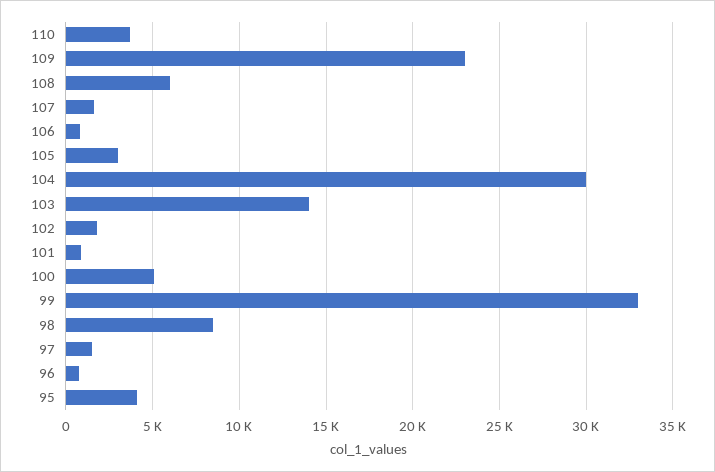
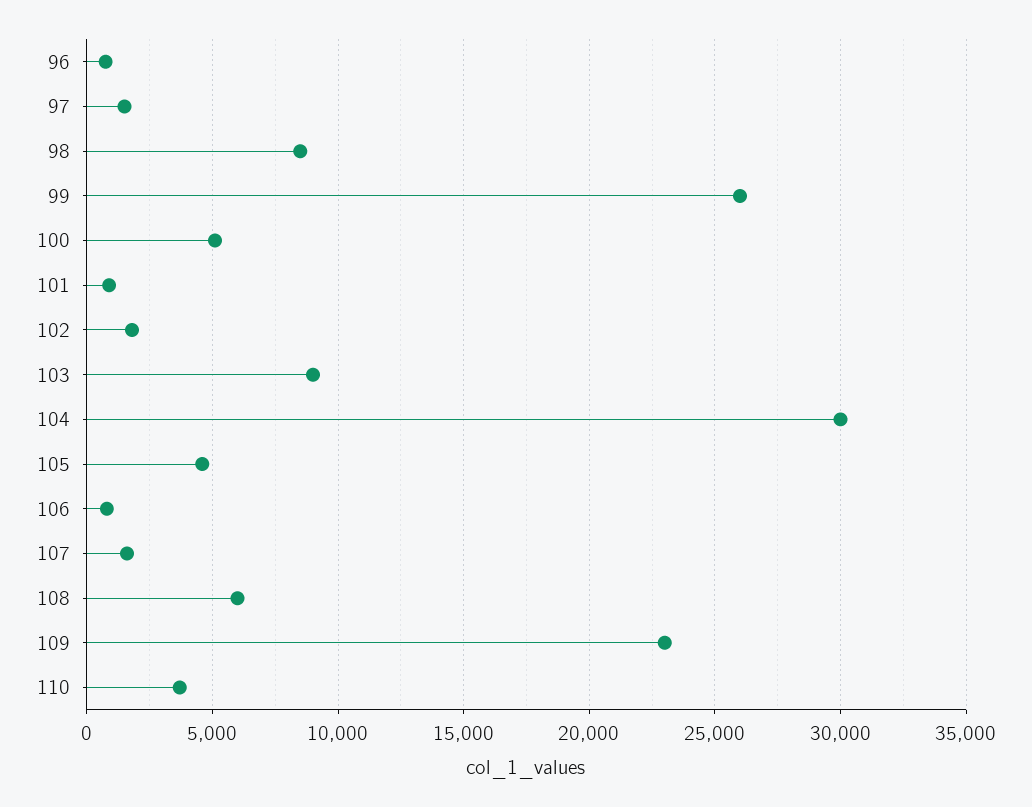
105: 3000 -> 4500
103: 14000 -> 9000
99: 33000 -> 26000
95: 4000 -> none

